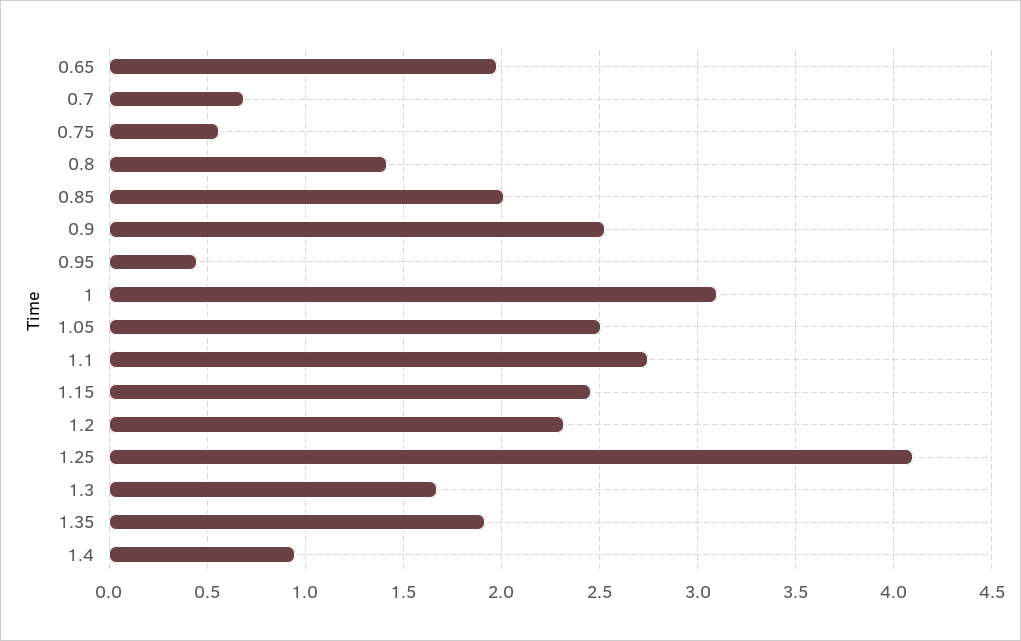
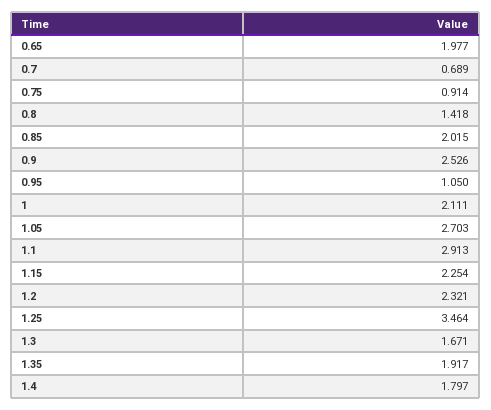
0.75: 0.55 -> 0.914
0.95: 0.45 -> 1.05
1: 3.1 -> 2.111
1.05: 2.5 -> 2.703
1.1: 2.75 -> 2.913
1.15: 2.45 -> 2.254
1.25: 4.1 -> 3.464
1.4: 0.95 -> 1.797

